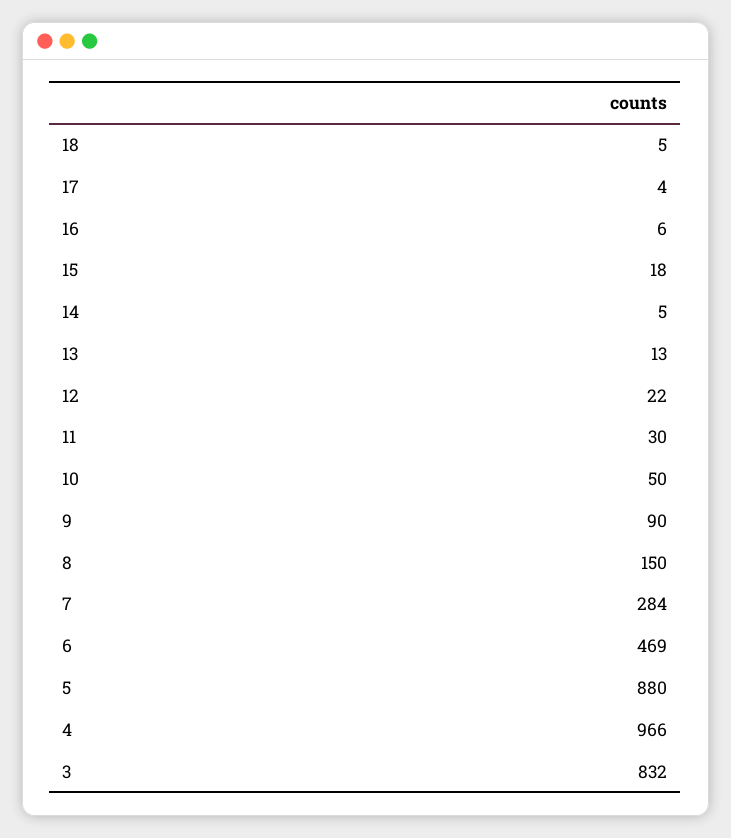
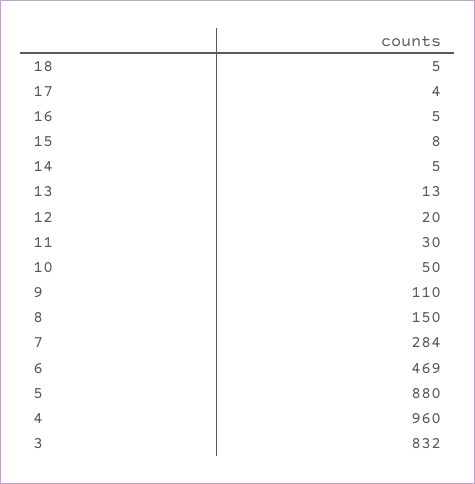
16: 6 -> 5
15: 18 -> 8
12: 22 -> 20
9: 90 -> 110
4: 966 -> 960

